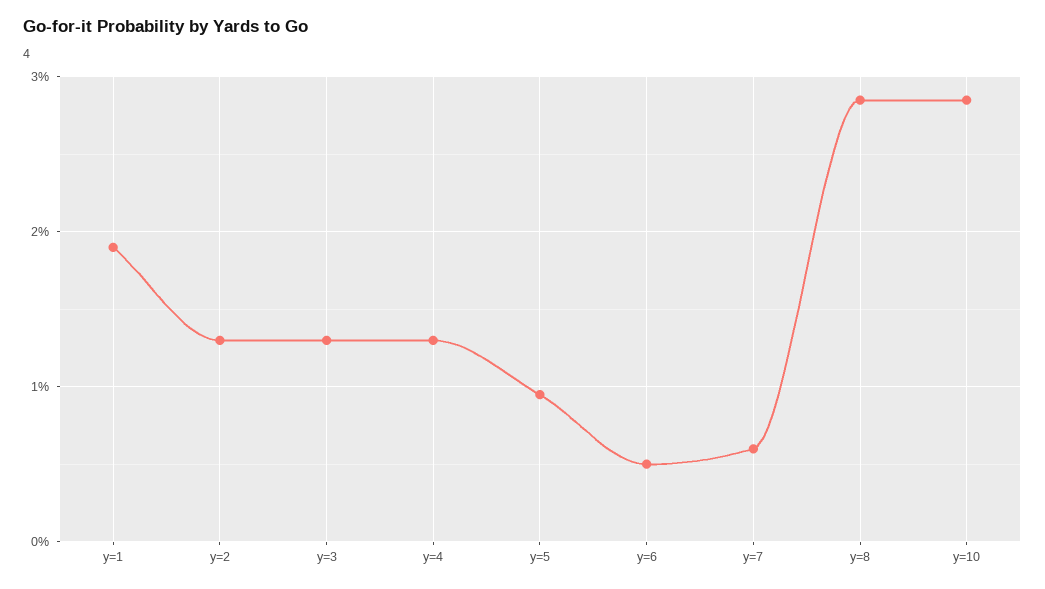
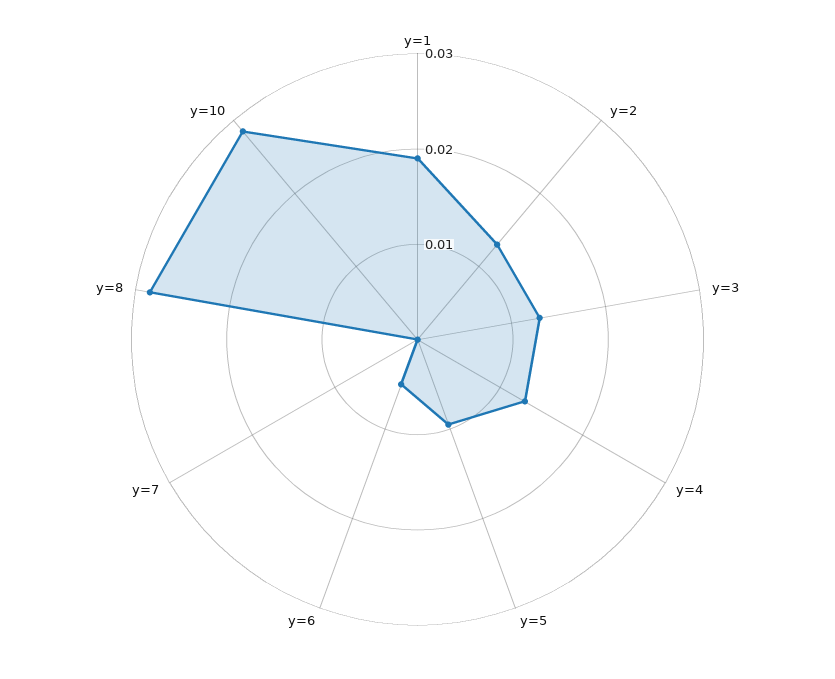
y=7: 0.006 -> 0

